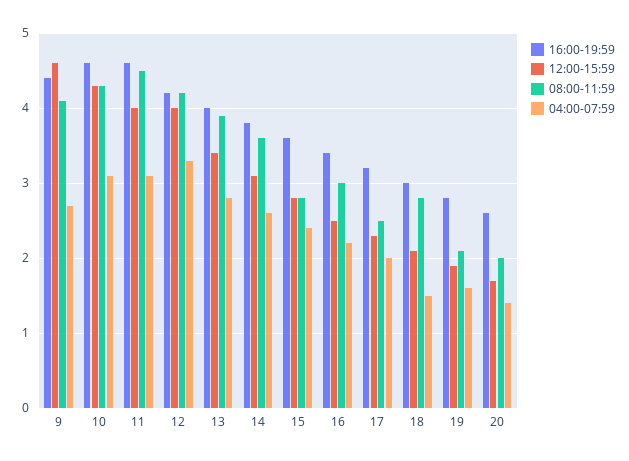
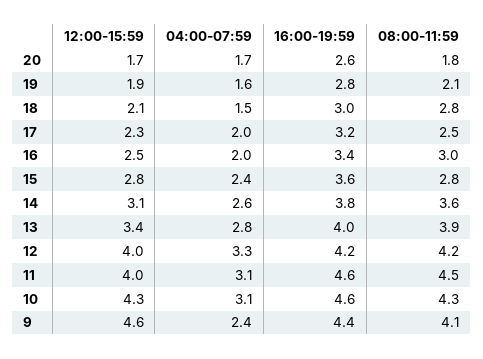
04:00-07:59, 9: 2.7 -> 2.4
04:00-07:59, 16: 2.2 -> 2
08:00-11:59, 20: 2 -> 1.8
04:00-07:59, 20: 1.4 -> 1.7

